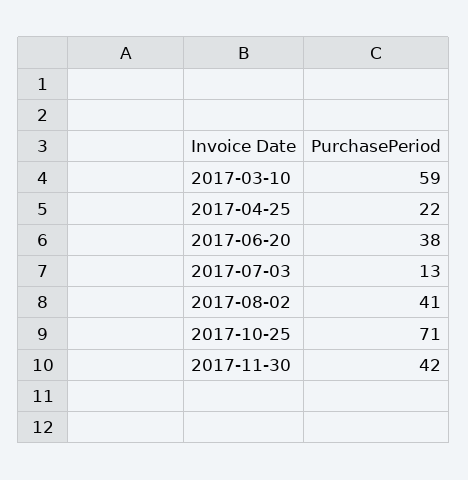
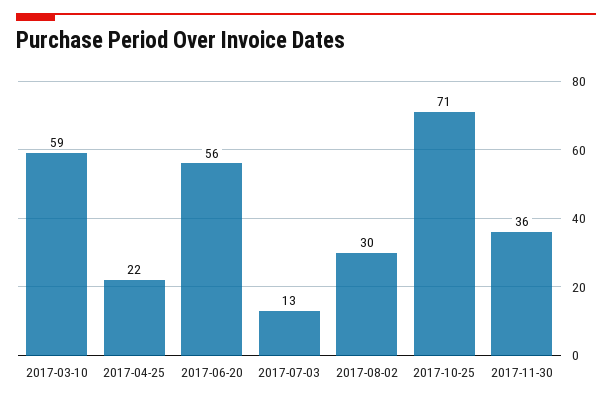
2017-06-20: 38 -> 56
2017-08-02: 41 -> 30
2017-11-30: 42 -> 36

